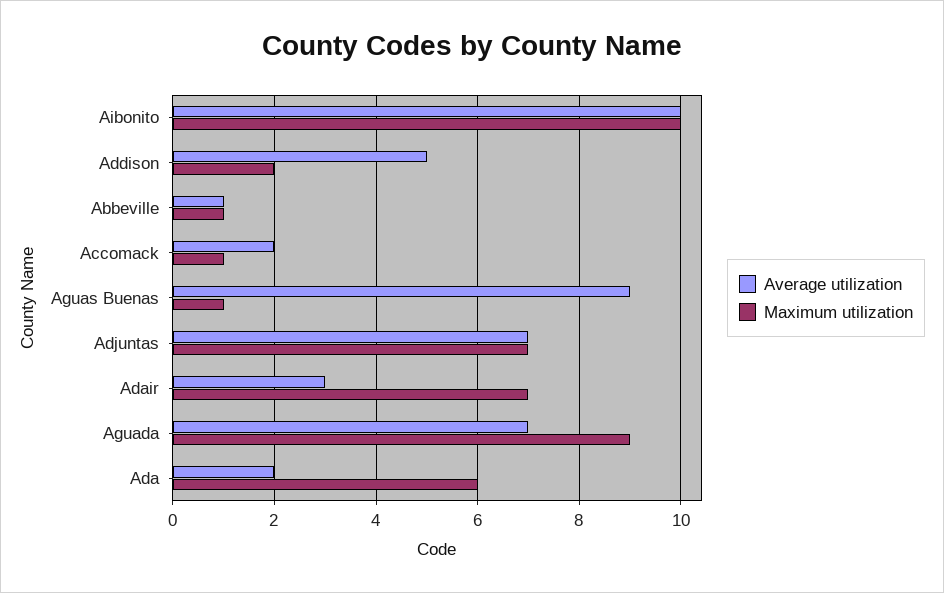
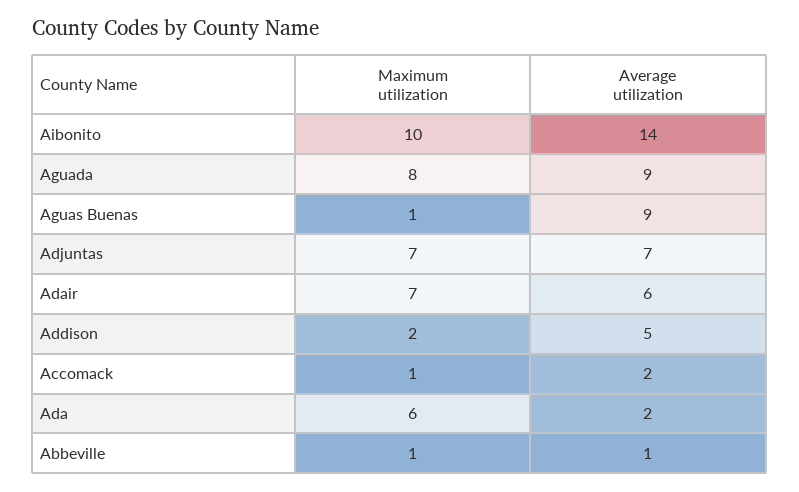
Average utilization, Aibonito: 10 -> 14
Average utilization, Adair: 3 -> 6
Average utilization, Aguada: 7 -> 9
Maximum utilization, Aguada: 9 -> 8

